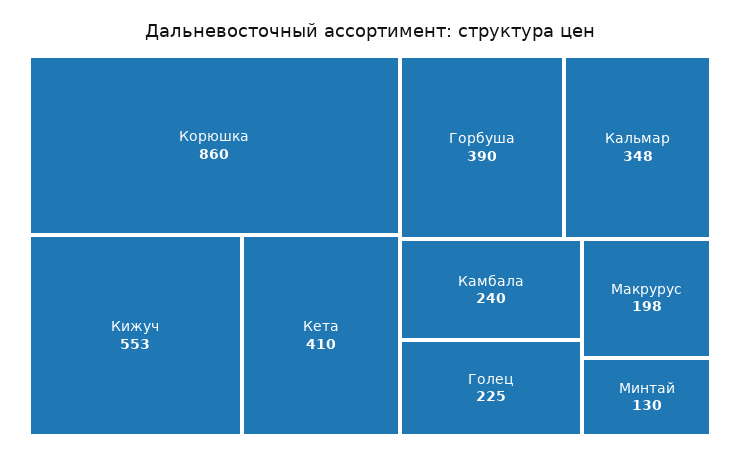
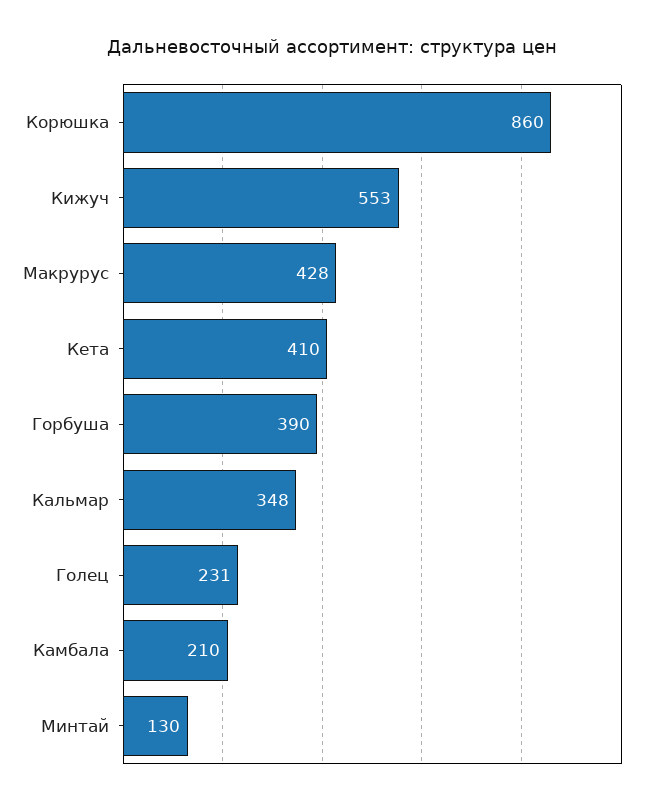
Камбала: 240 -> 210
Голец: 225 -> 231
Макрурус: 198 -> 428

